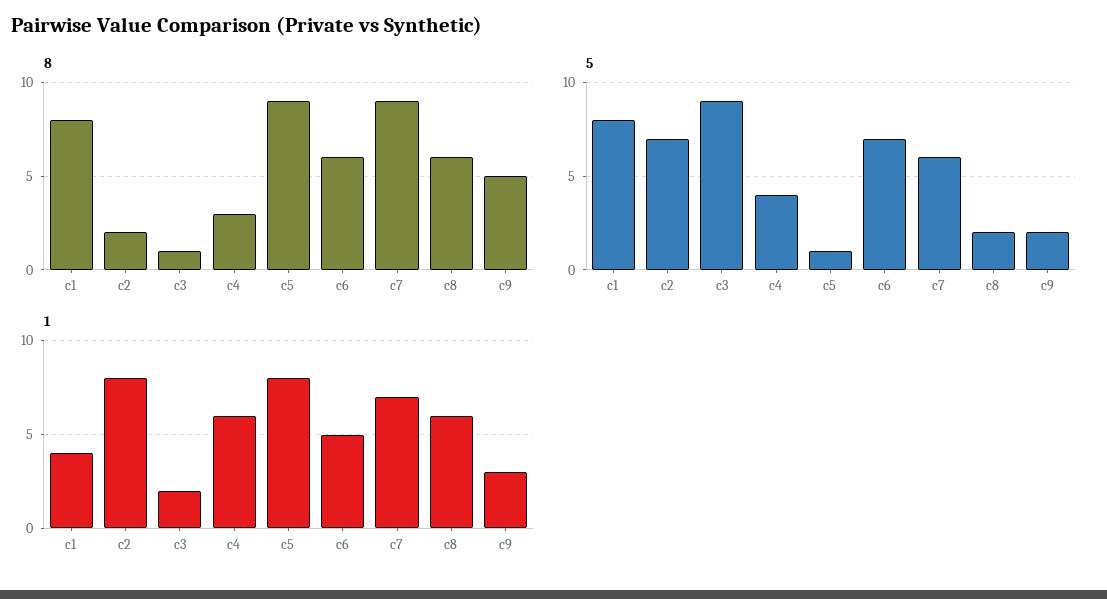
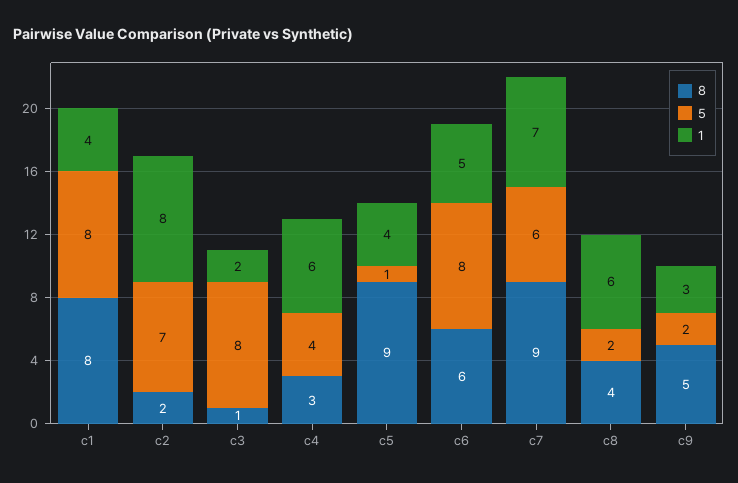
8, c8: 6 -> 4
5, c3: 9 -> 8
5, c6: 7 -> 8
1, c5: 8 -> 4

